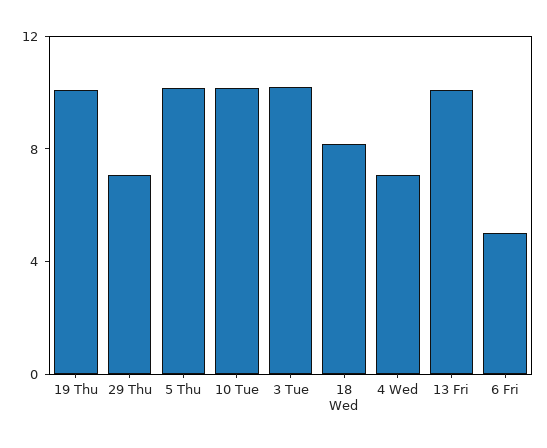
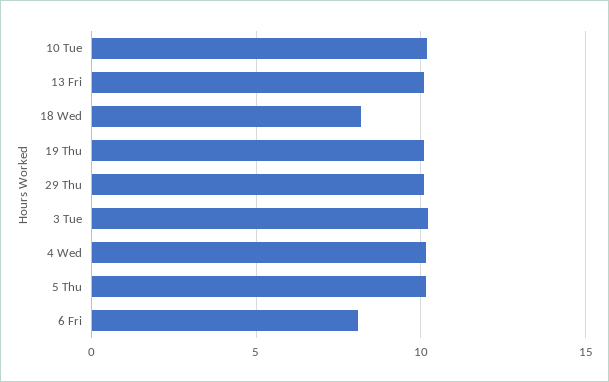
29 Thu: 7 -> 10
4 Wed: 7 -> 10
6 Fri: 5 -> 8

